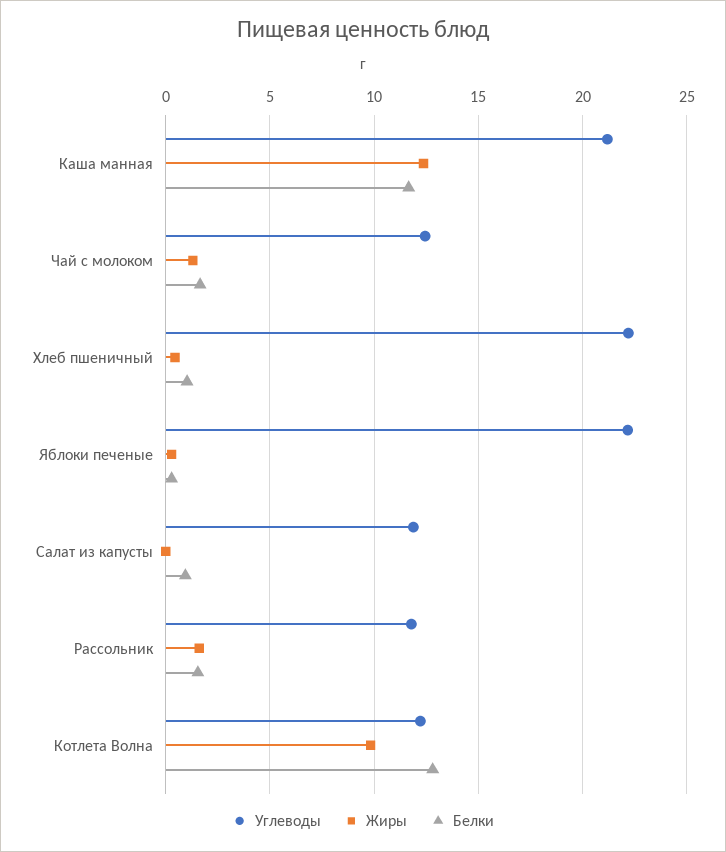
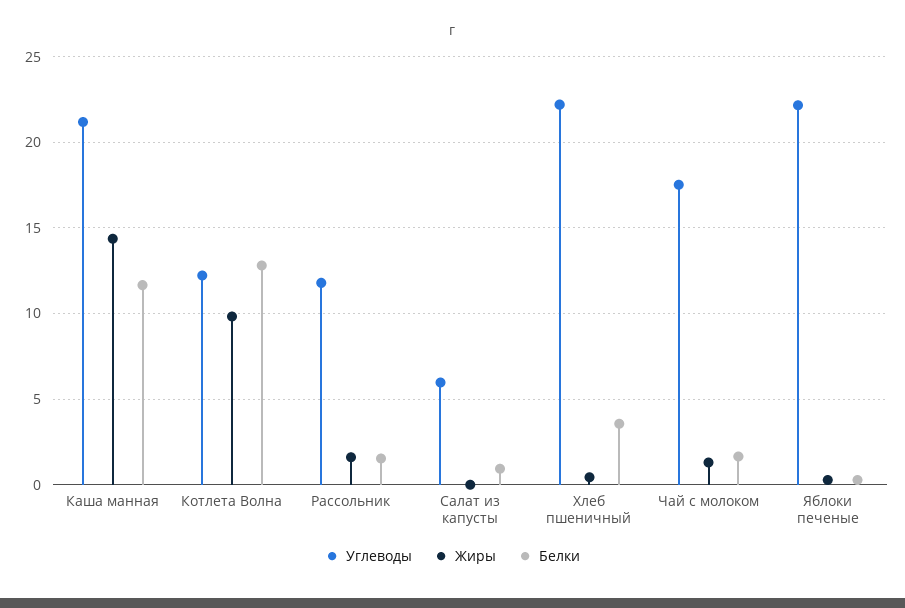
Жиры, Каша манная: 12.5 -> 14.5
Углеводы, Чай с молоком: 12.5 -> 17.5
Белки, Хлеб пшеничный: 1 -> 3.5
Углеводы, Салат из капусты: 12 -> 6

